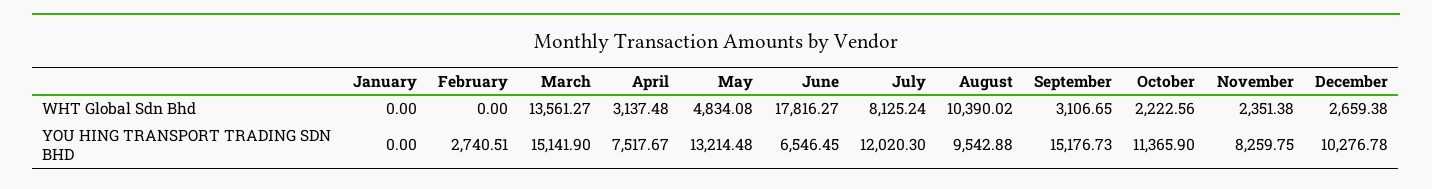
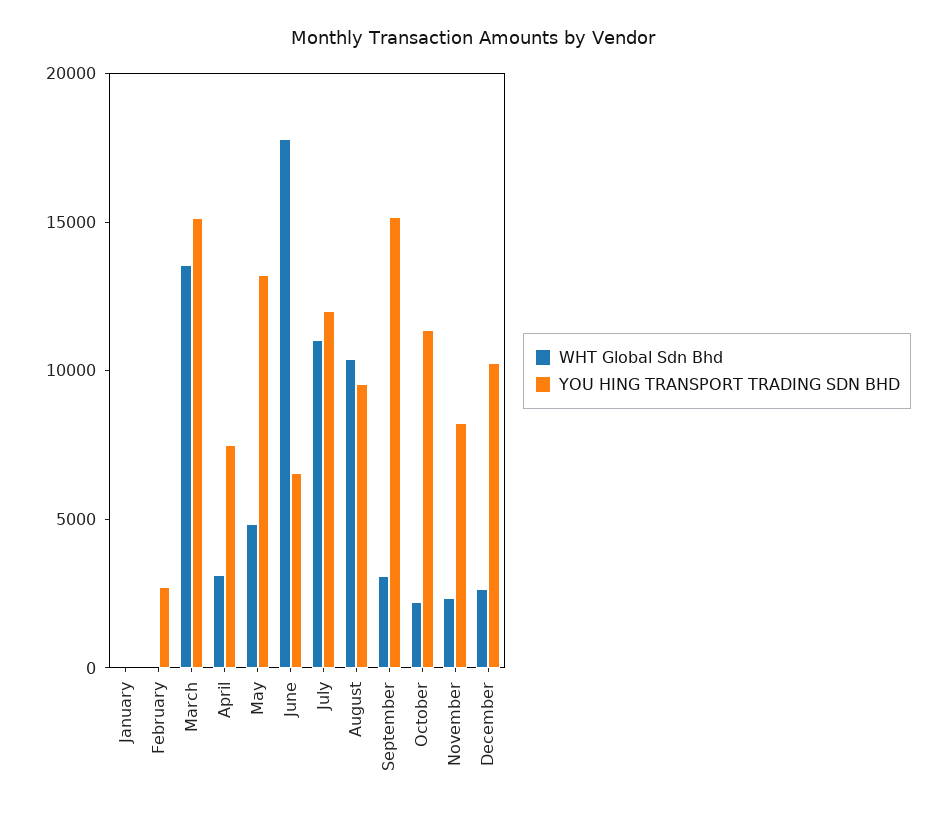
WHT Global Sdn Bhd, July: 8125.24 -> 11000

